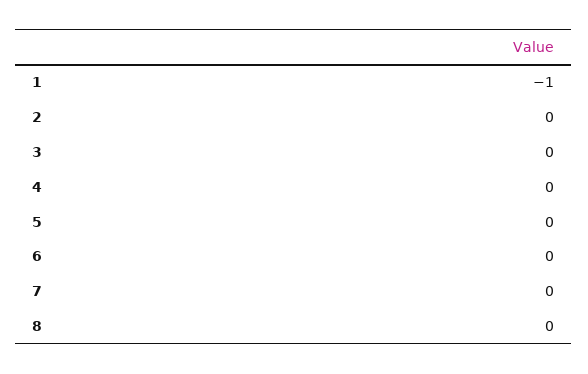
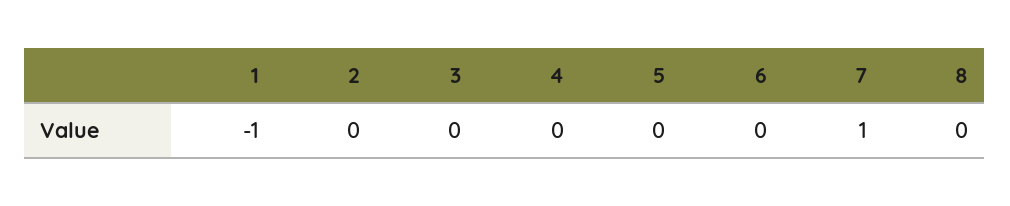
7: 0 -> 1

